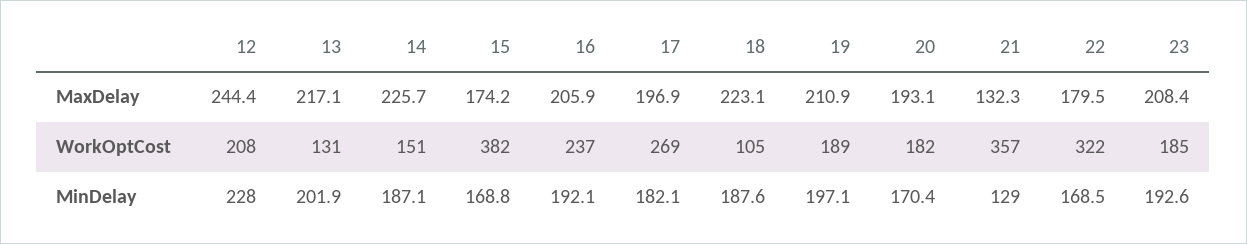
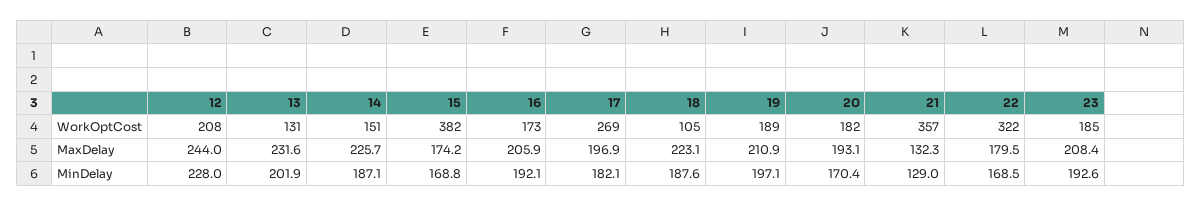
12, MaxDelay: 244.4 -> 244
13, MaxDelay: 217.1 -> 231.6
16, WorkOptCost: 237 -> 173

